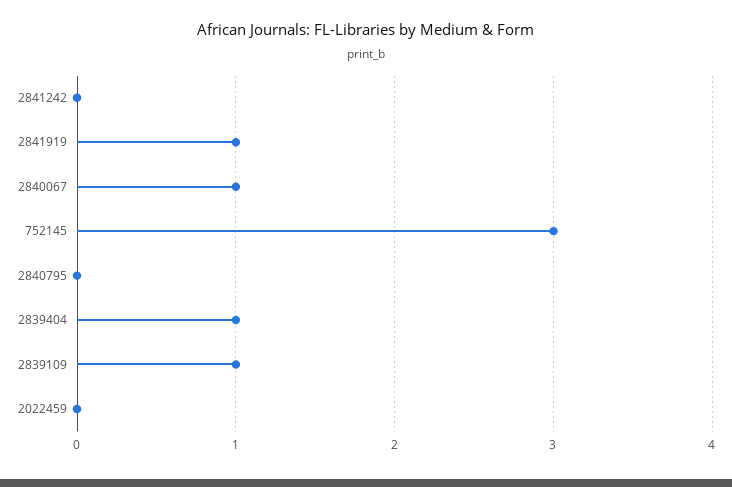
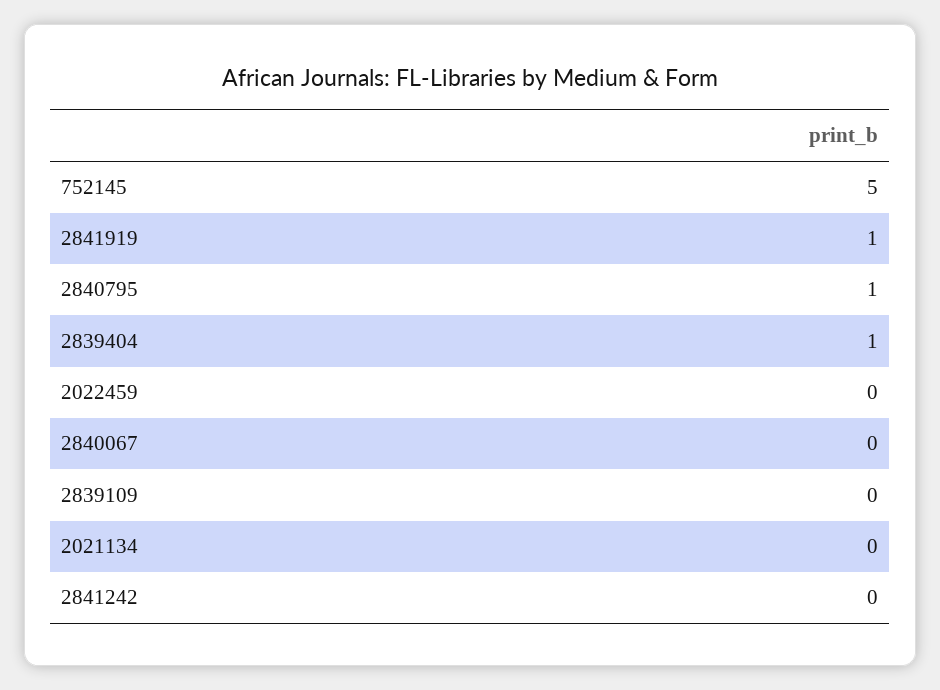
2840067: 1 -> 0
752145: 3 -> 5
2840795: 0 -> 1
2839109: 1 -> 0
2021134: none -> 0

